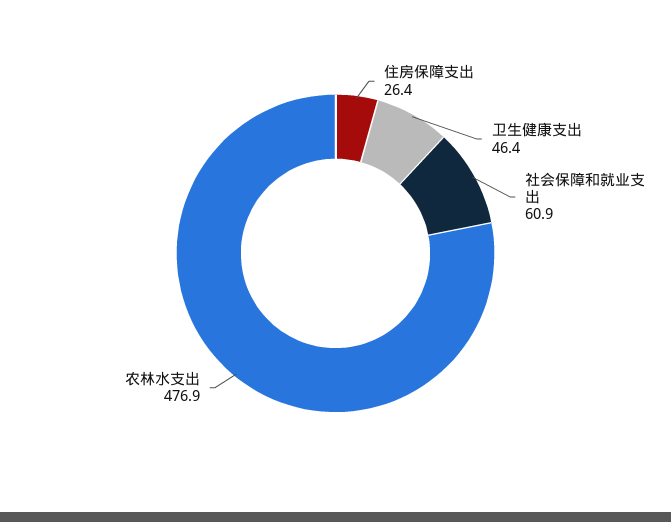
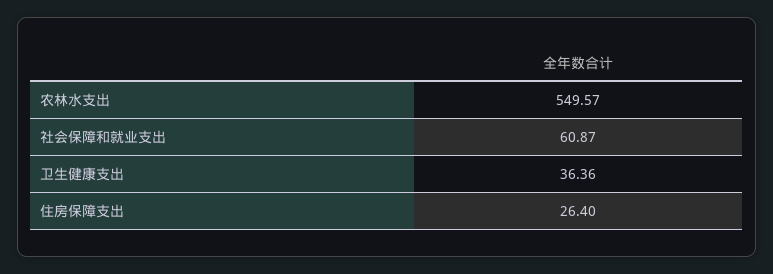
卫生健康支出: 46.4 -> 36.36
农林水支出: 476.9 -> 549.57

